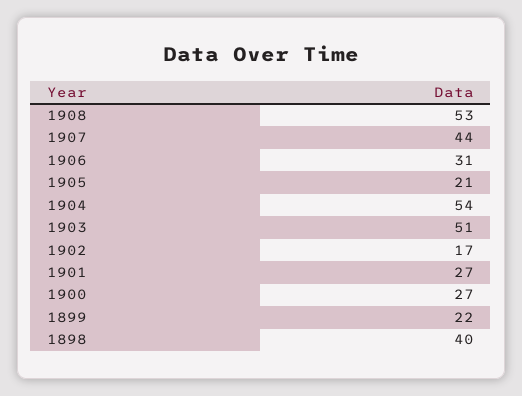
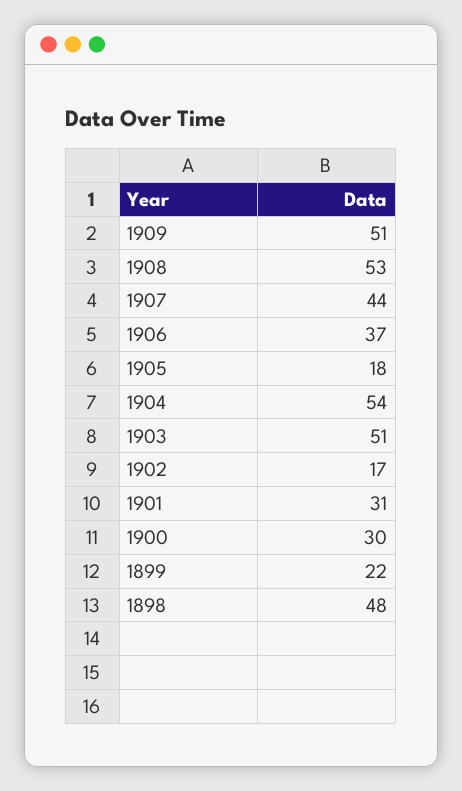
1906: 31 -> 37
1905: 21 -> 18
1901: 27 -> 31
1900: 27 -> 30
1898: 40 -> 48
1909: none -> 51

